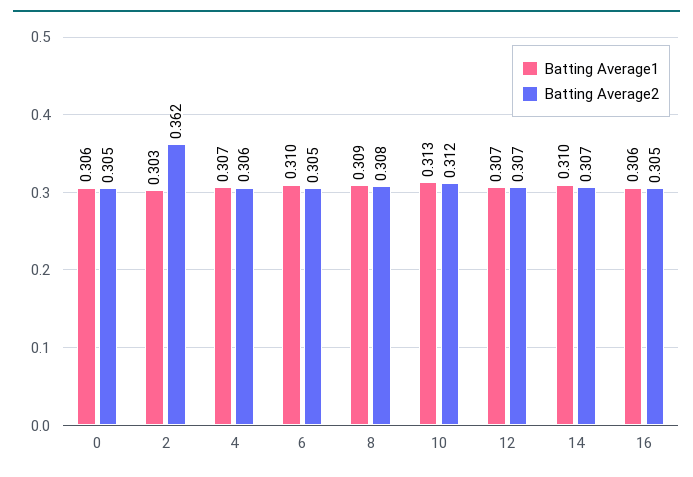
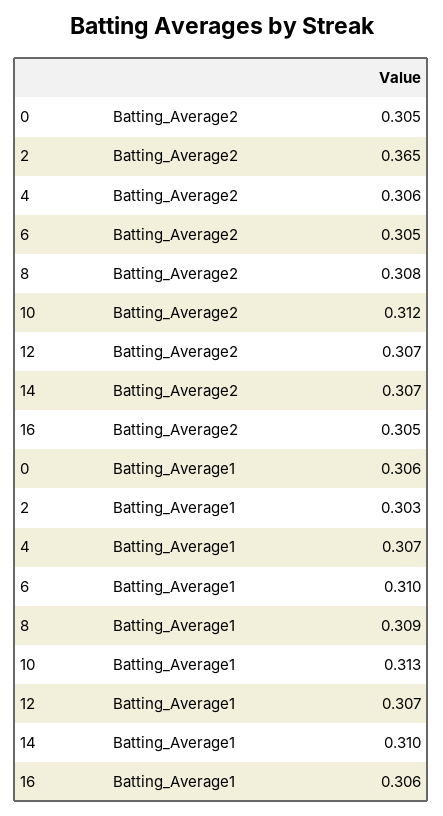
Batting Average2, 2: 0.362 -> 0.365

